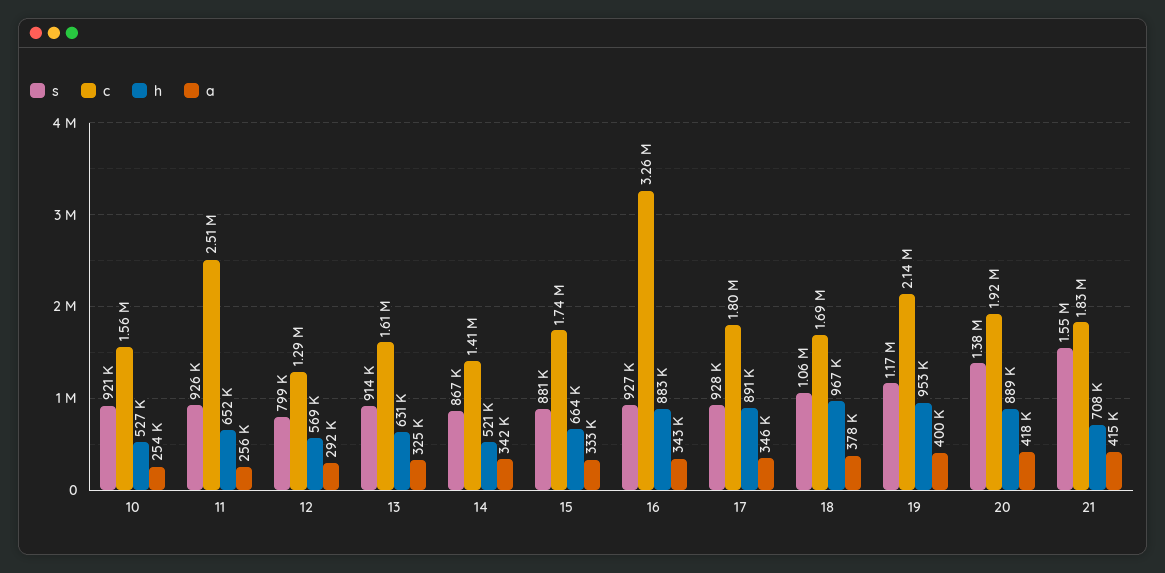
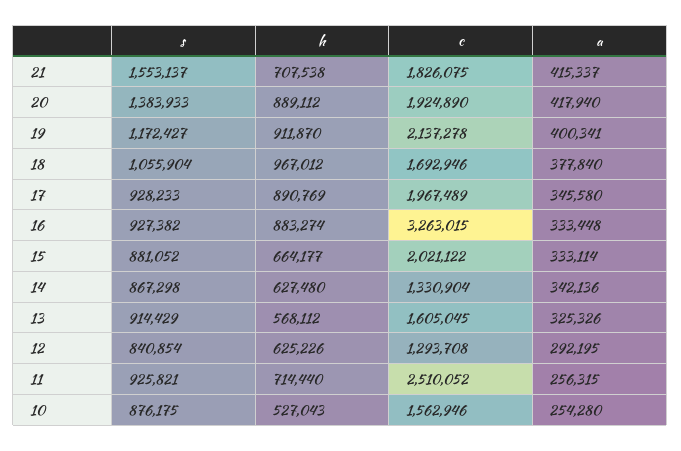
s, 10: 921000 -> 876175
h, 11: 652000 -> 714440
s, 12: 799000 -> 840854
h, 12: 569000 -> 625226
h, 13: 631000 -> 568112
c, 14: 1410000 -> 1330904
h, 14: 521000 -> 627480
c, 15: 1740000 -> 2021122
a, 16: 343000 -> 333448
c, 17: 1800000 -> 1967489
h, 19: 953000 -> 911870

